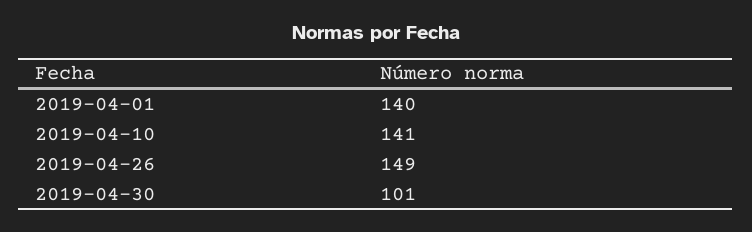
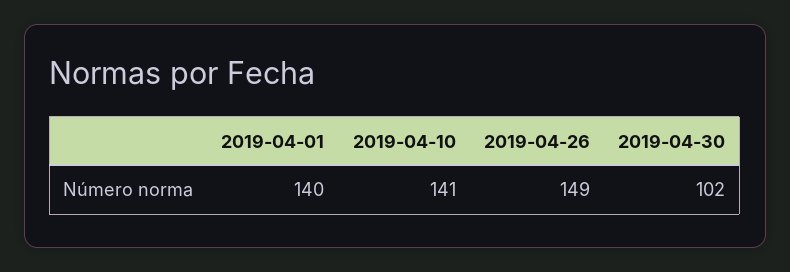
2019-04-30: 101 -> 102

